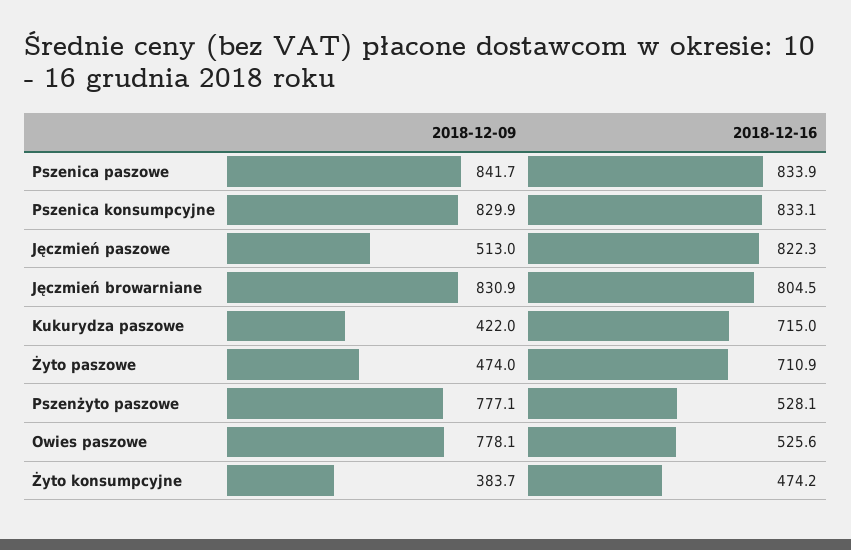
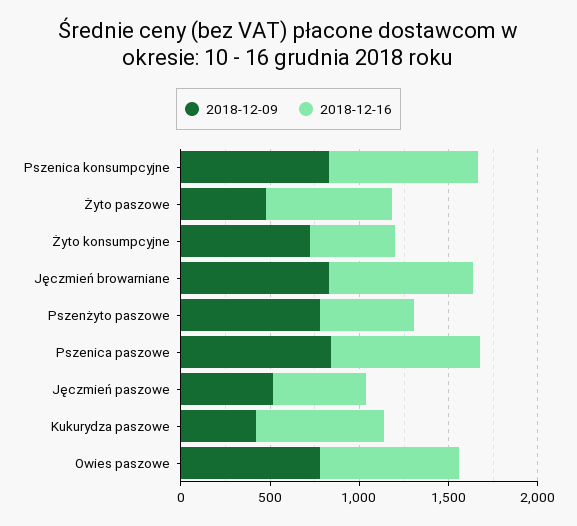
2018-12-16, Jęczmień paszowe: 822.3 -> 500
2018-12-16, Owies paszowe: 525.6 -> 800
2018-12-09, Żyto konsumpcyjne: 383.7 -> 700

